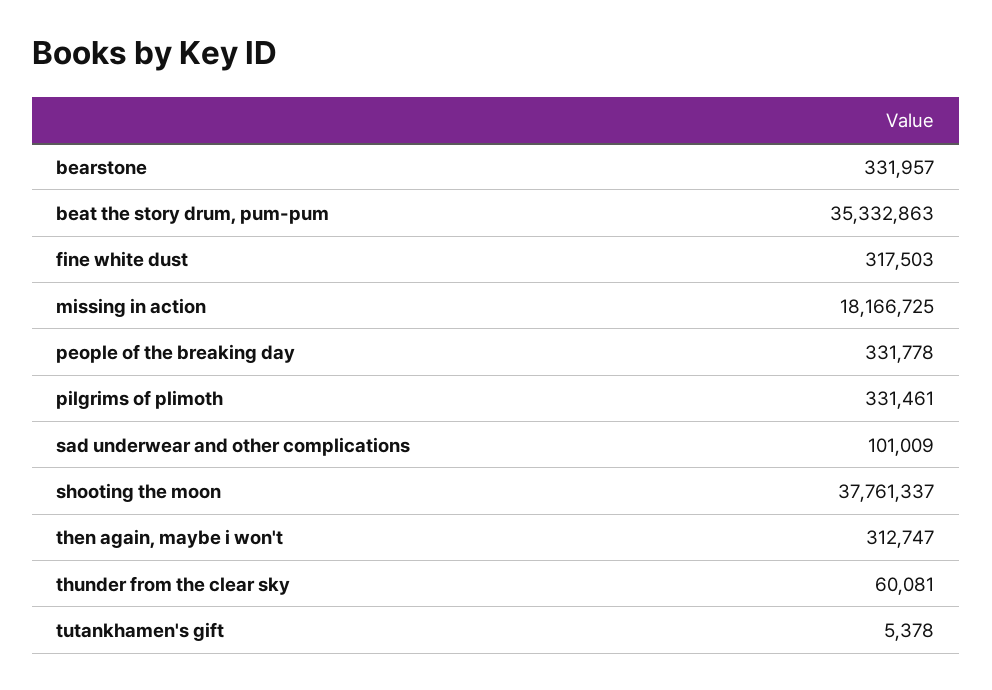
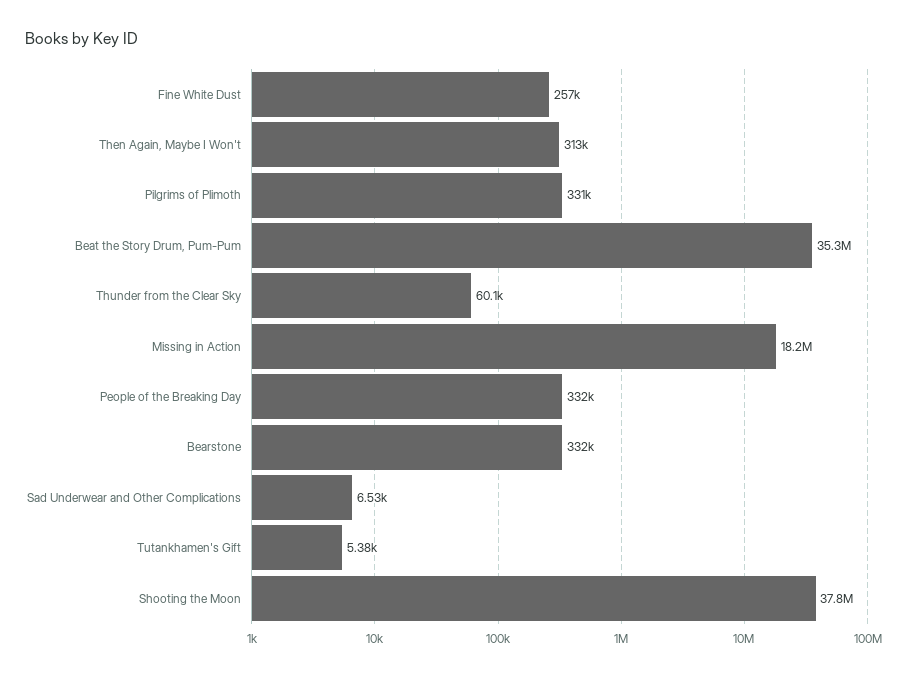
fine white dust: 317503 -> 257000
sad underwear and other complications: 101009 -> 6530

